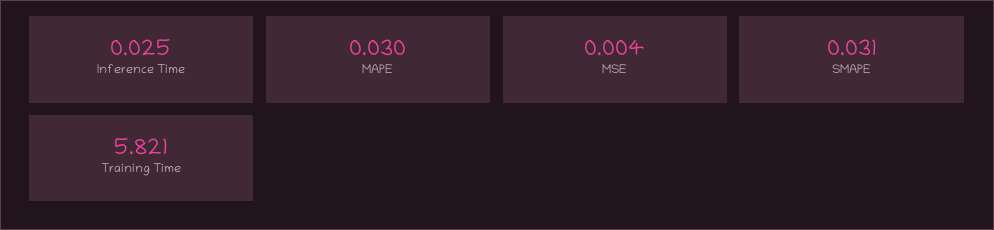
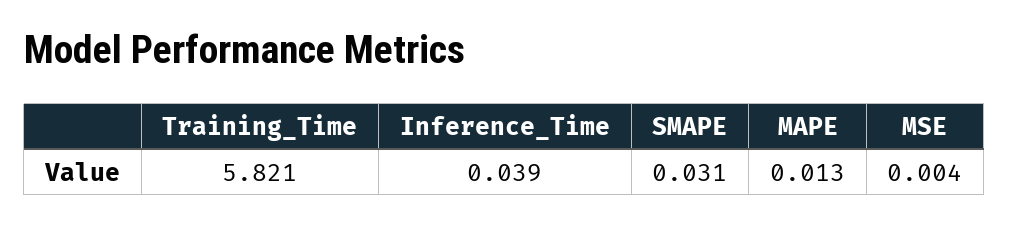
Inference Time: 0.025 -> 0.039
MAPE: 0.03 -> 0.013

